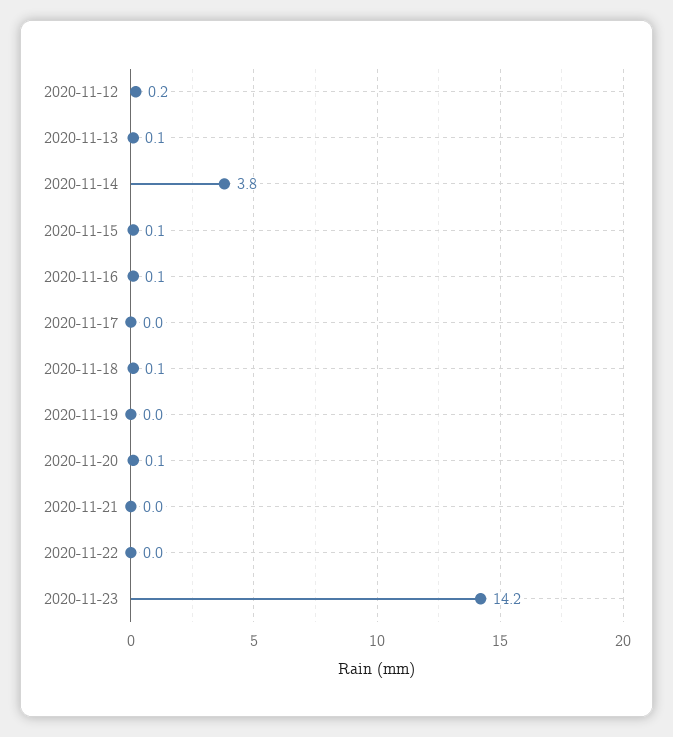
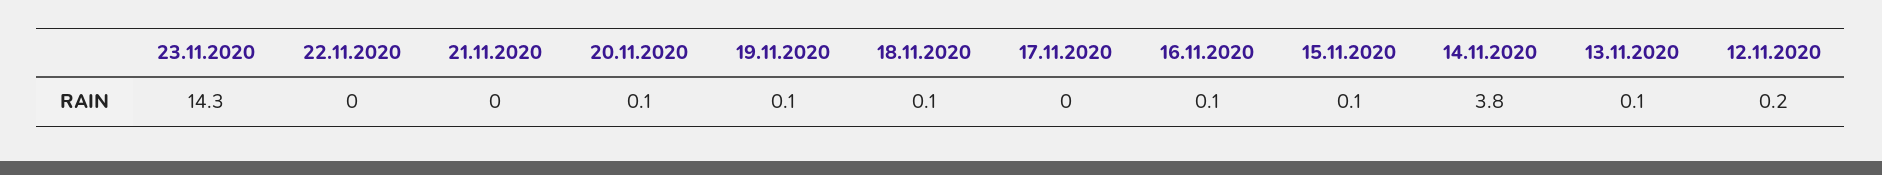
2020-11-19: 0 -> 0.1
2020-11-23: 14.2 -> 14.3

